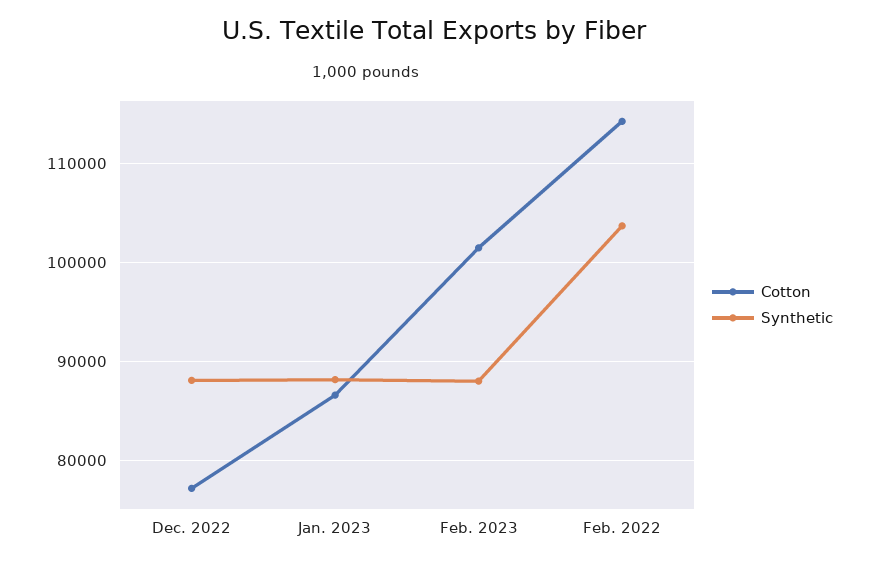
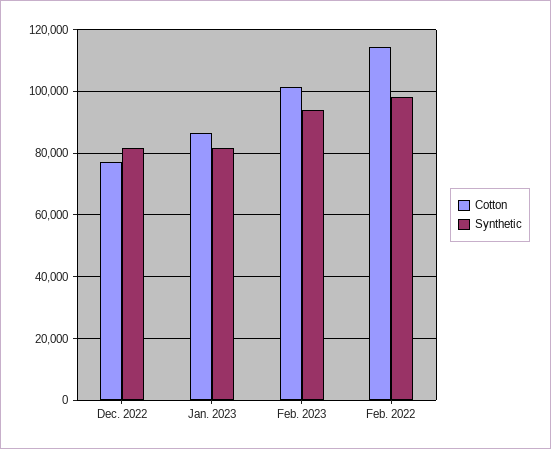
Synthetic, Dec. 2022: 88000 -> 82000
Synthetic, Jan. 2023: 88000 -> 82000
Synthetic, Feb. 2023: 88000 -> 94000
Synthetic, Feb. 2022: 104000 -> 98000

